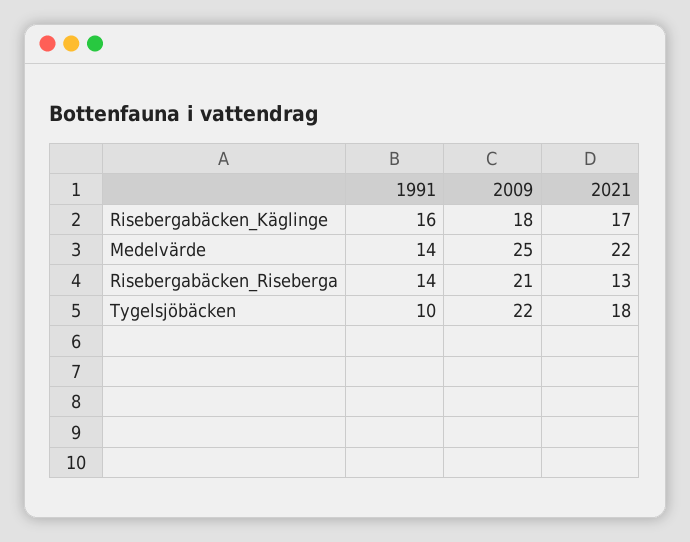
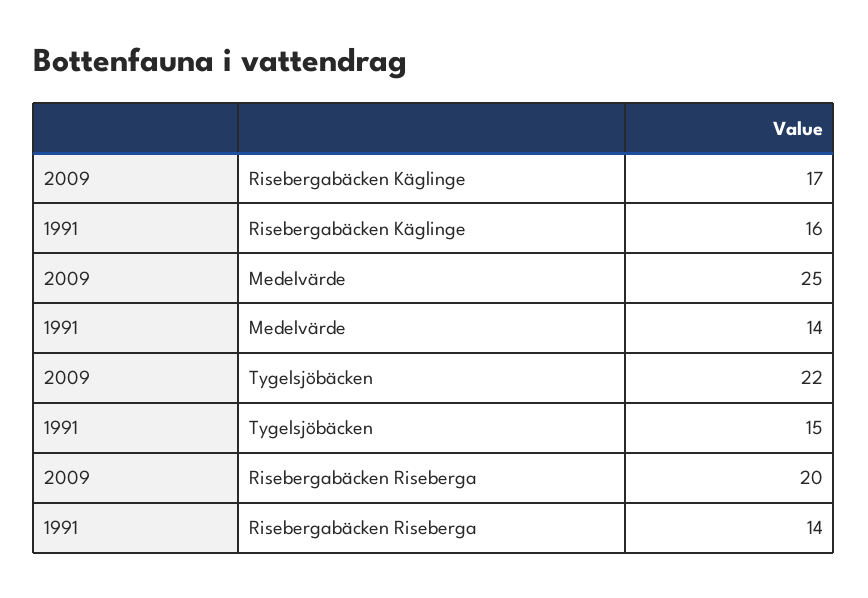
2009, Risebergabäcken_Käglinge: 18 -> 17
2021, Risebergabäcken_Käglinge: 17 -> none
2021, Medelvärde: 22 -> none
2009, Risebergabäcken_Riseberga: 21 -> 20
2021, Risebergabäcken_Riseberga: 13 -> none
1991, Tygelsjöbäcken: 10 -> 15
2021, Tygelsjöbäcken: 18 -> none

